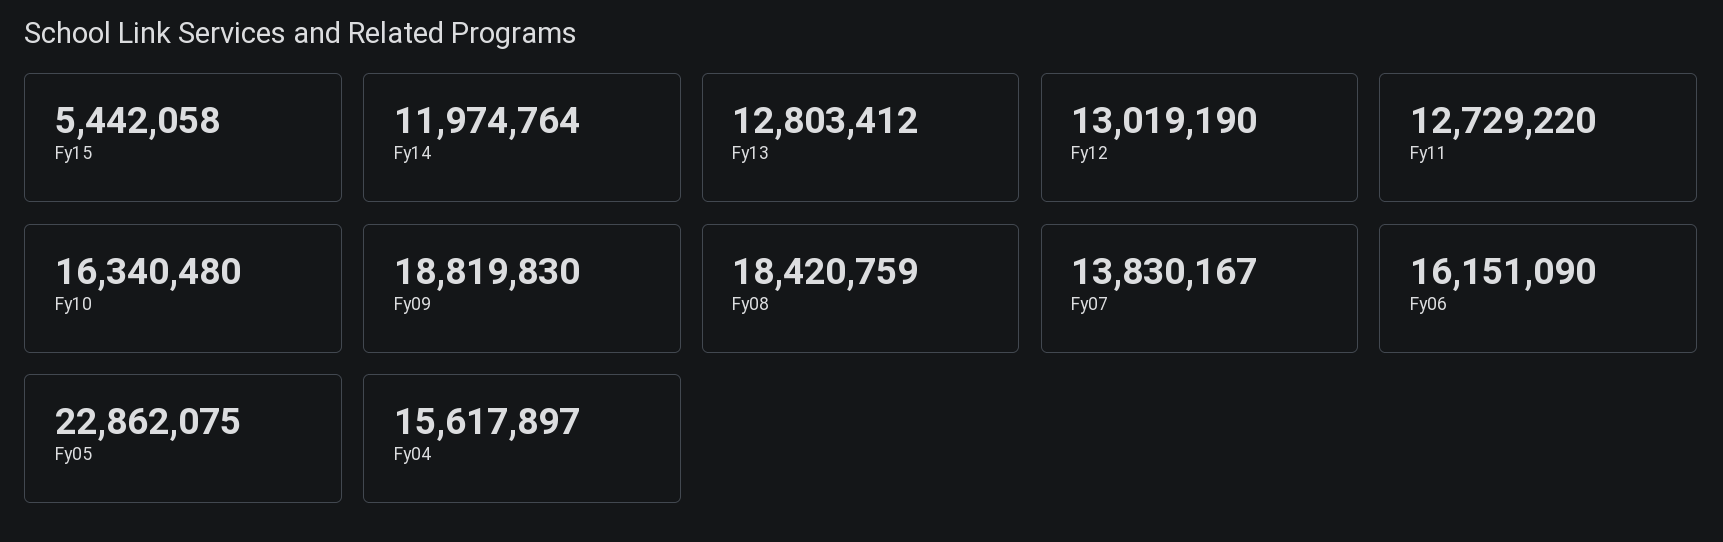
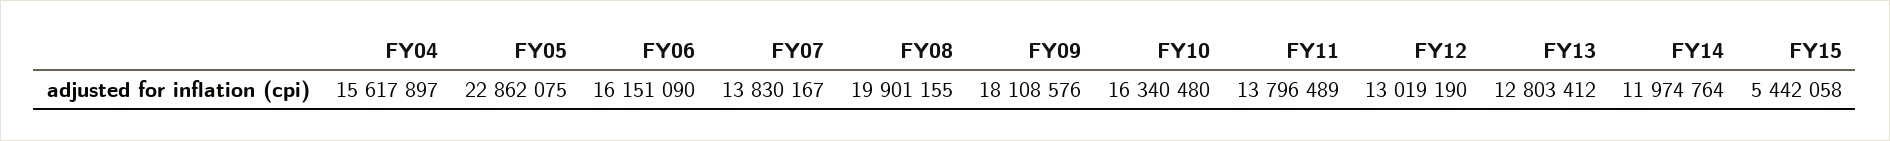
Fy11: 12729220 -> 13796489
Fy09: 18819830 -> 18108576
Fy08: 18420759 -> 19901155

